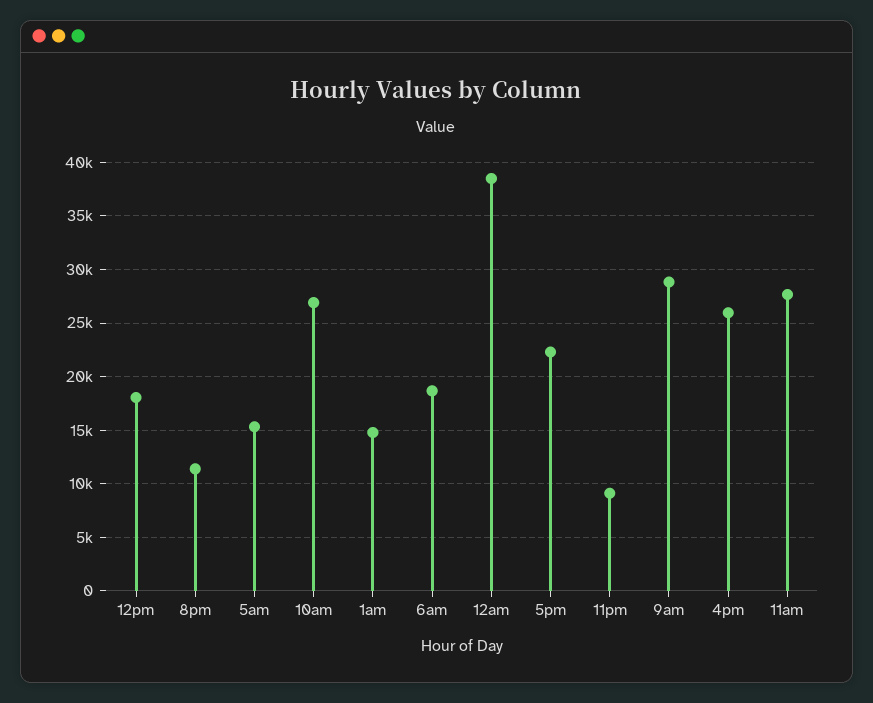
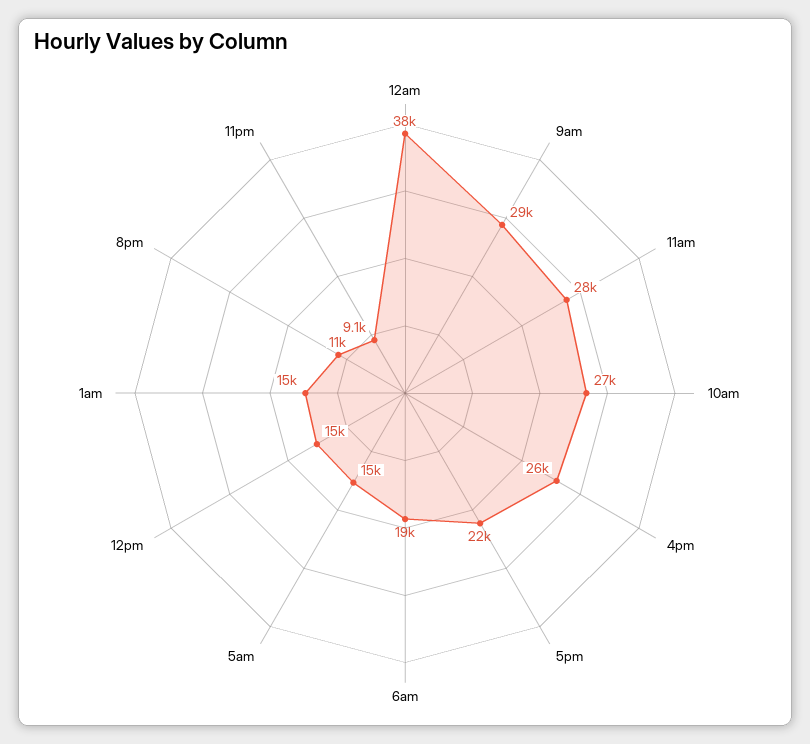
12pm: 18000 -> 15000

